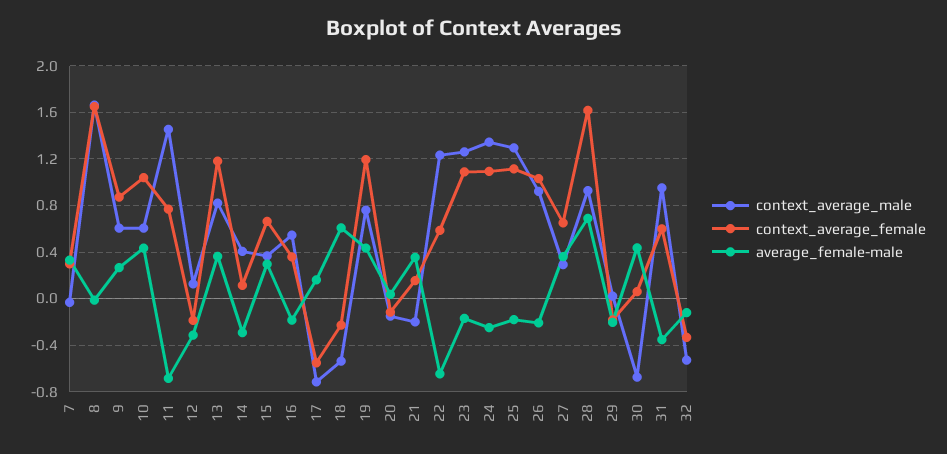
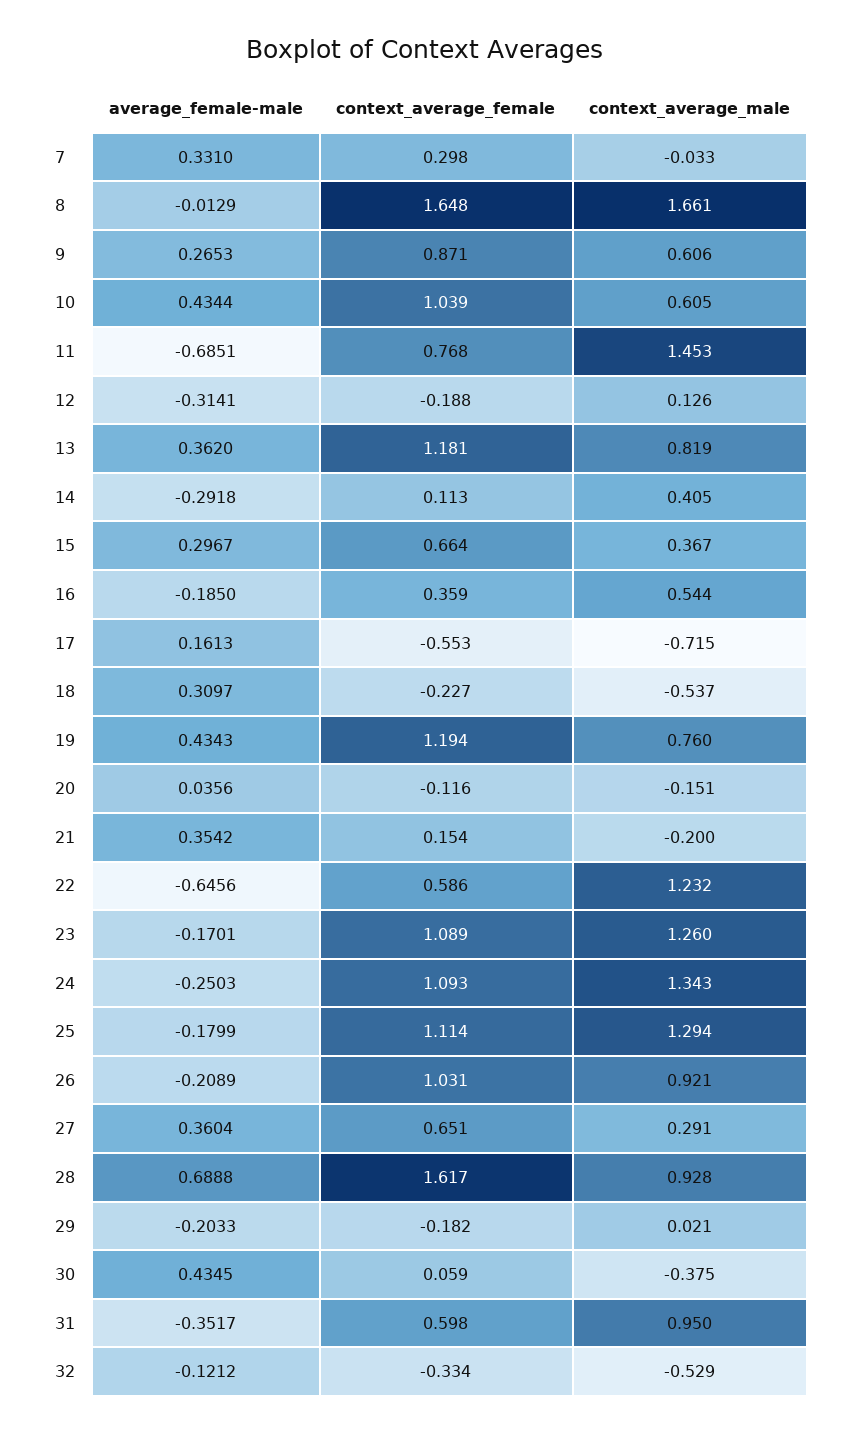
average_female-male, 18: 0.6 -> 0.3097
context_average_male, 30: -0.7 -> -0.375

